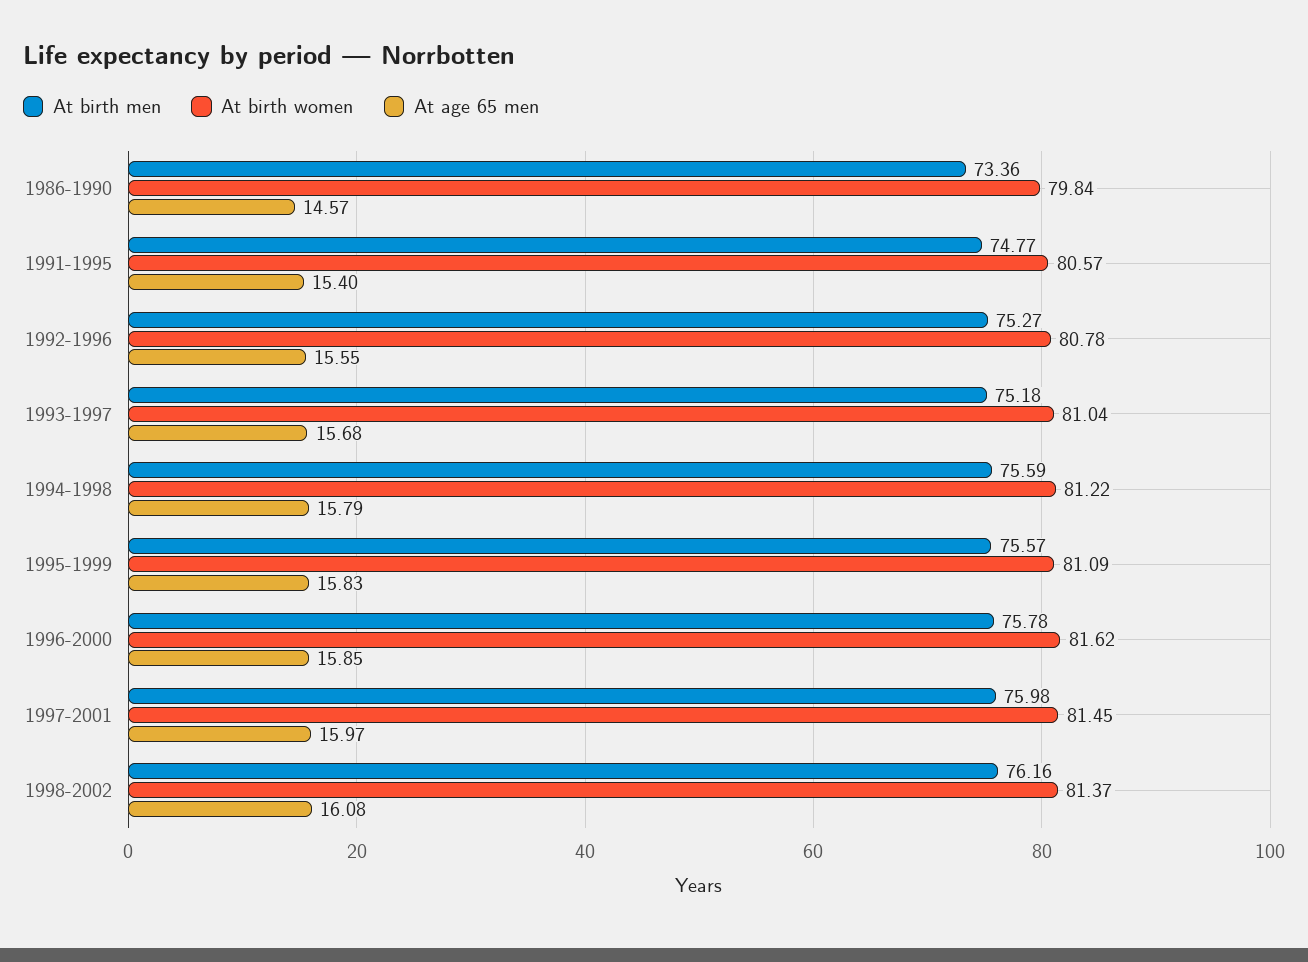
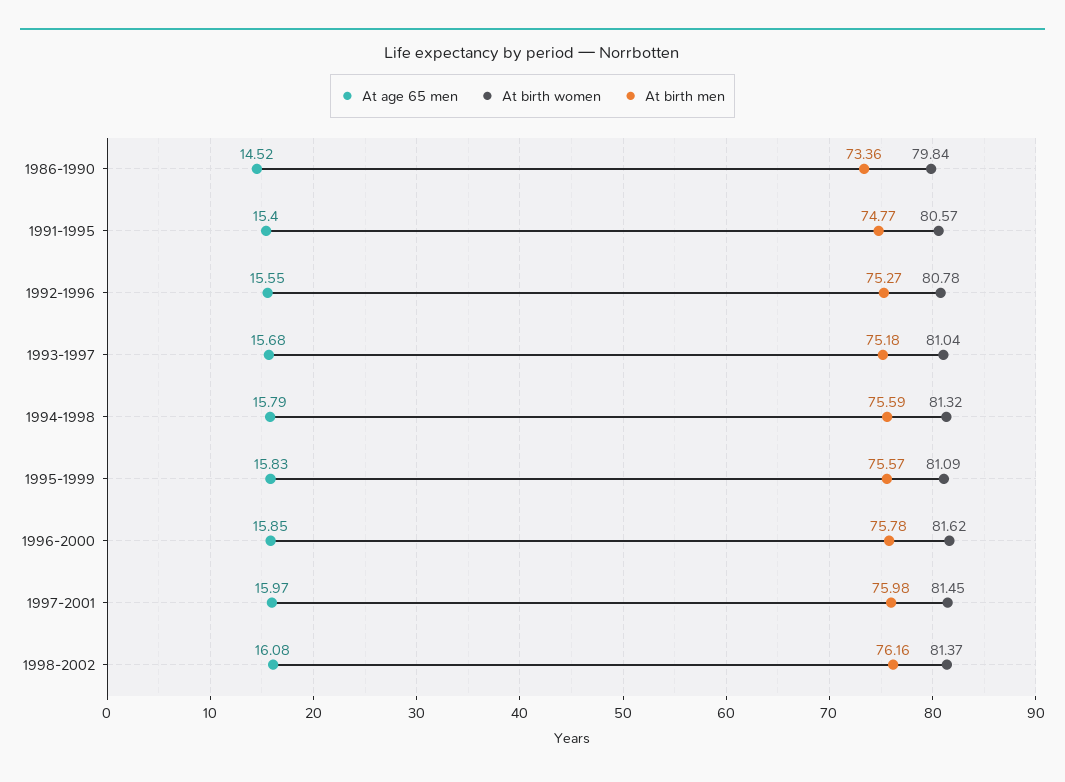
At age 65 men, 1986-1990: 14.57 -> 14.52
At birth women, 1994-1998: 81.22 -> 81.32

